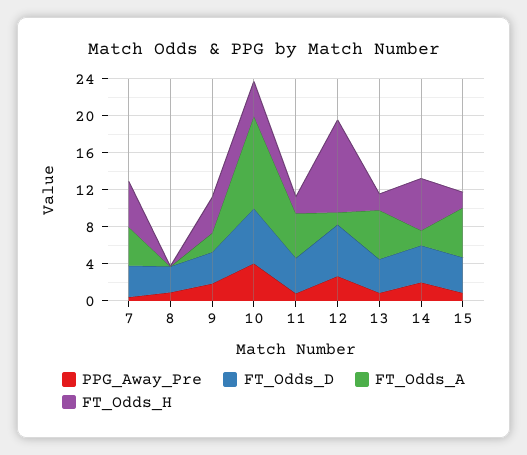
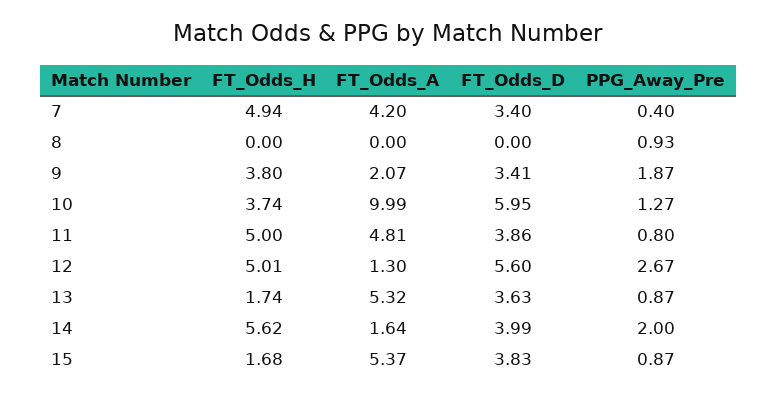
FT_Odds_D, 8: 3 -> 0
PPG_Away_Pre, 10: 4 -> 1.27
FT_Odds_H, 11: 2 -> 5
FT_Odds_H, 12: 10 -> 5.01

